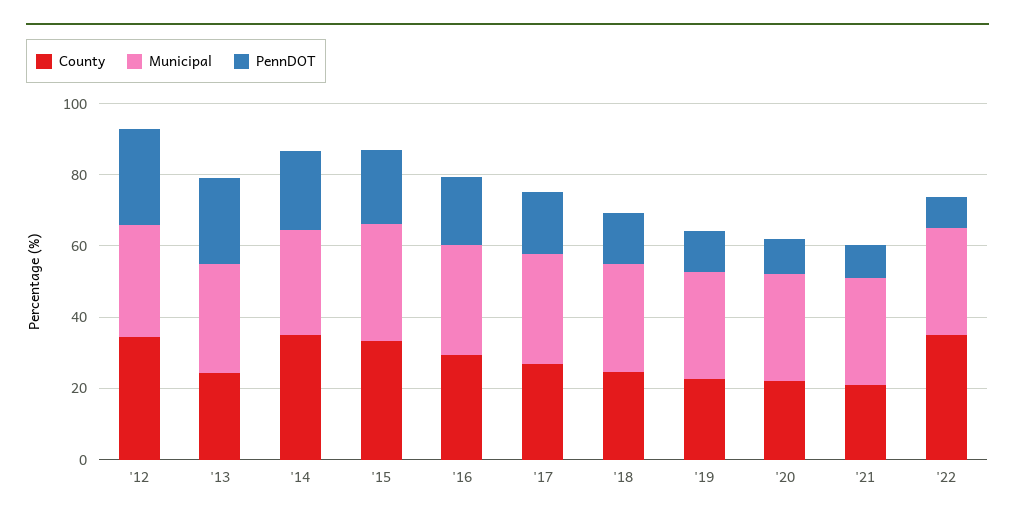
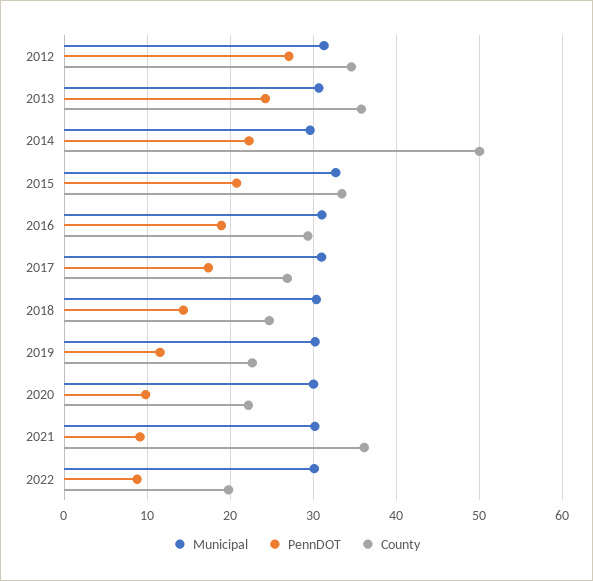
County, '13: 25 -> 36
County, '14: 35 -> 50
County, '21: 20 -> 36
County, '22: 35 -> 20

